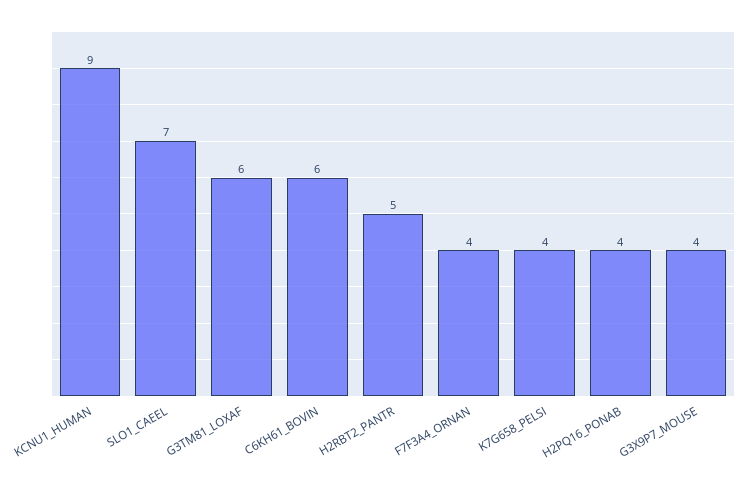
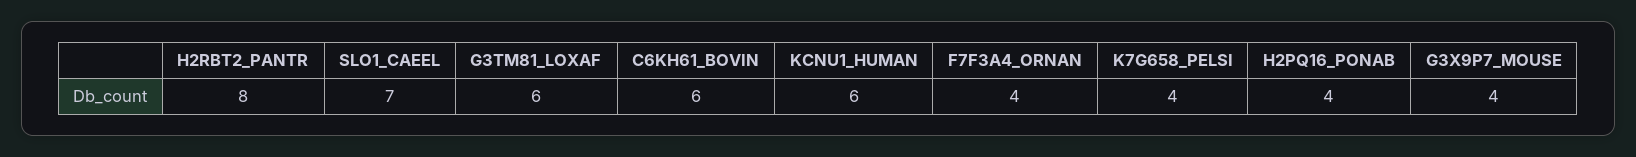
KCNU1_HUMAN: 9 -> 6
H2RBT2_PANTR: 5 -> 8

